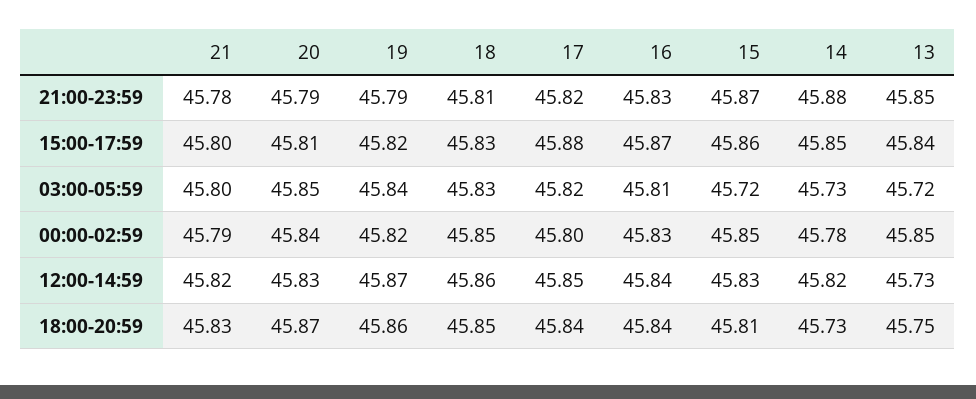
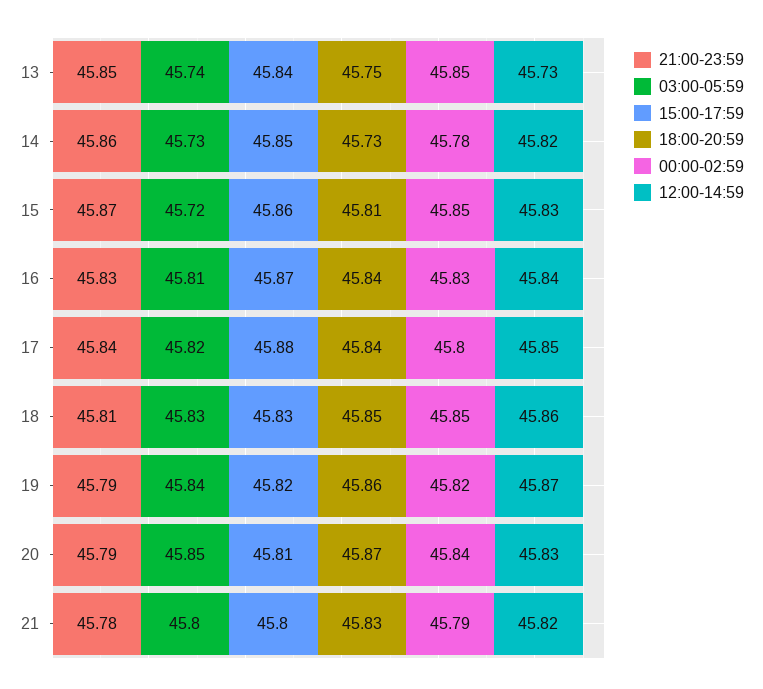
21:00-23:59, 17: 45.82 -> 45.84
21:00-23:59, 14: 45.88 -> 45.86
03:00-05:59, 13: 45.72 -> 45.74

